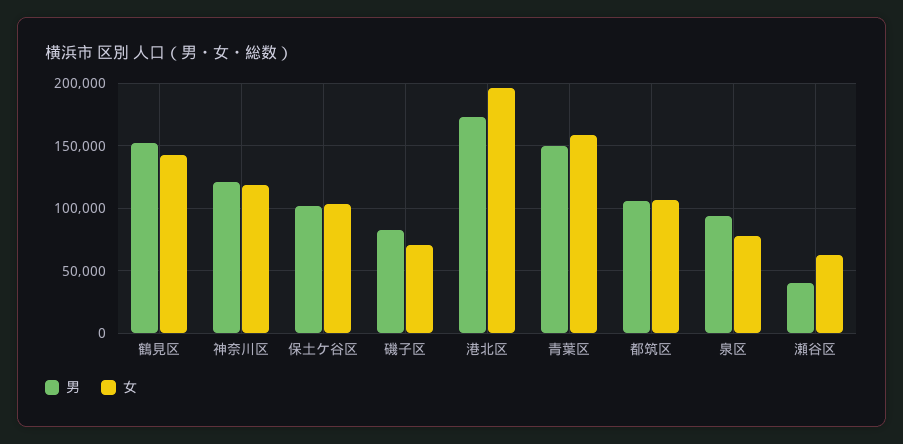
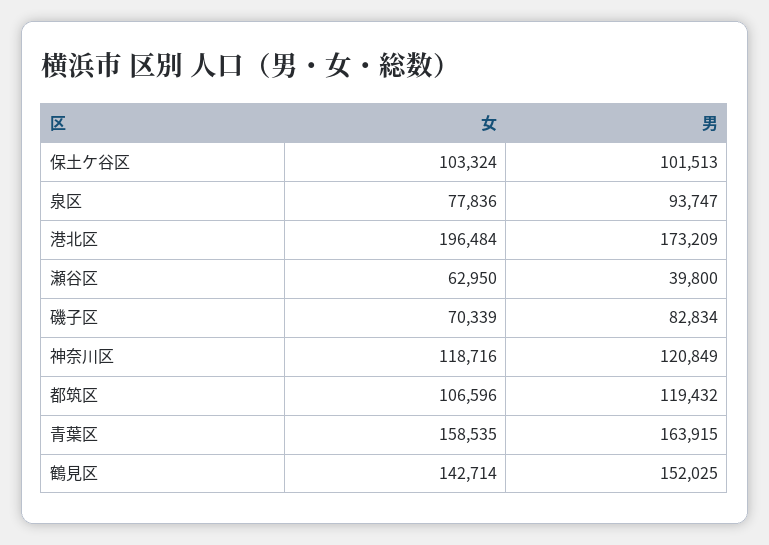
男, 青葉区: 150000 -> 163915
男, 都筑区: 105000 -> 119432

